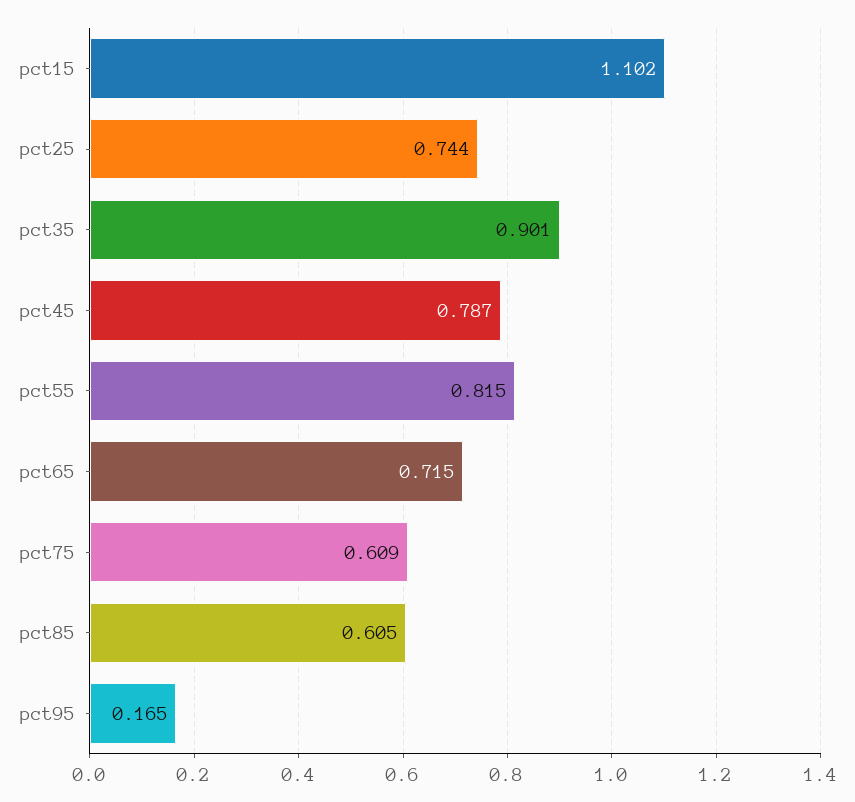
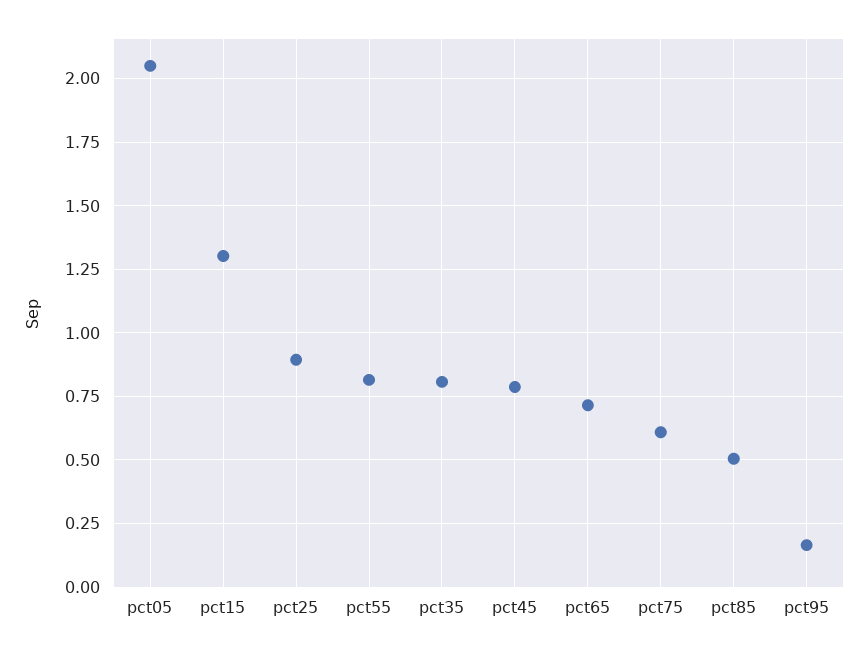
pct15: 1.102 -> 1.3
pct25: 0.744 -> 0.9
pct35: 0.901 -> 0.8
pct85: 0.605 -> 0.5
pct05: none -> 2.05

